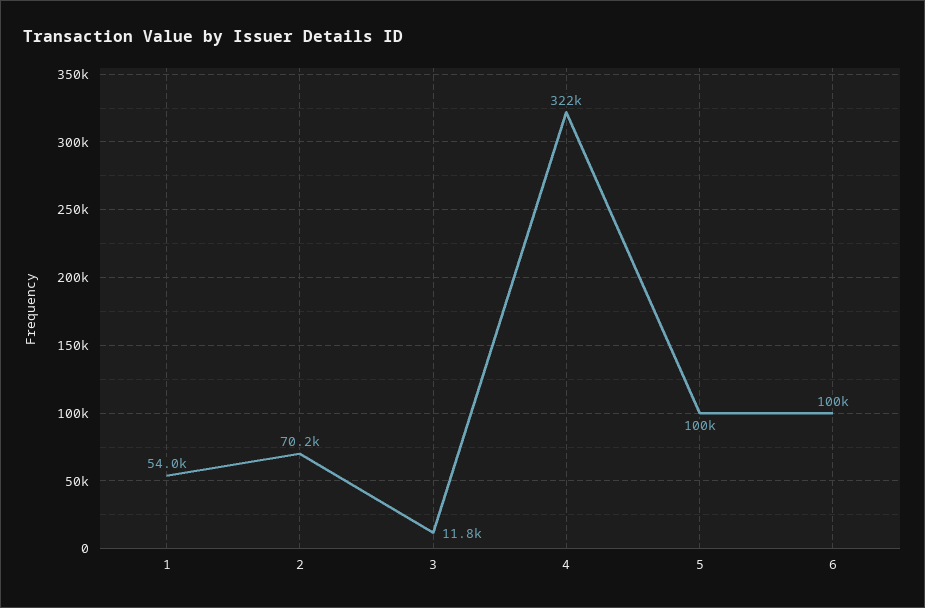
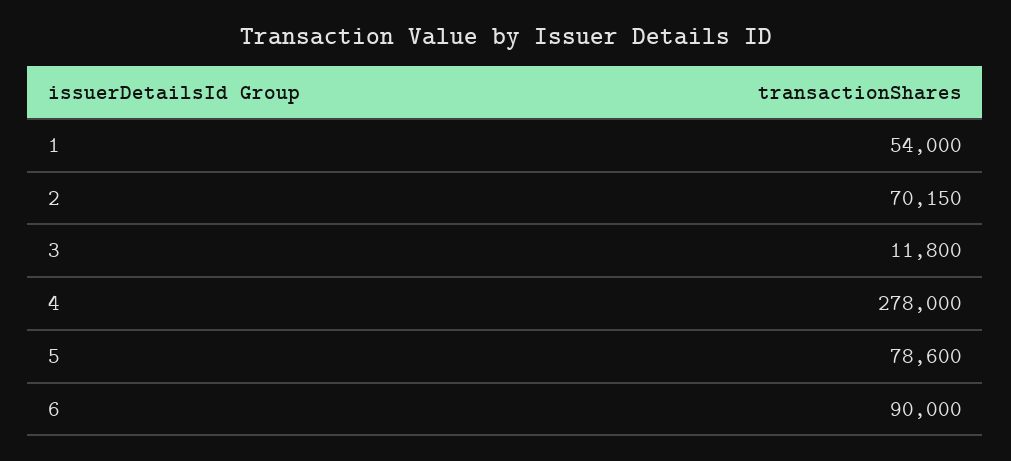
4: 322000 -> 278000
5: 100000 -> 78600
6: 100000 -> 90000

